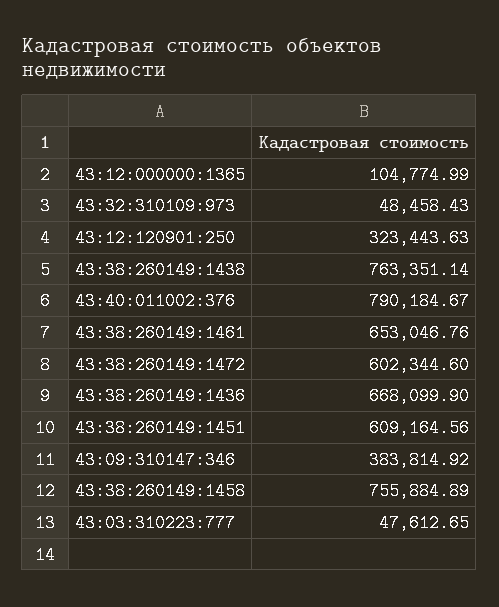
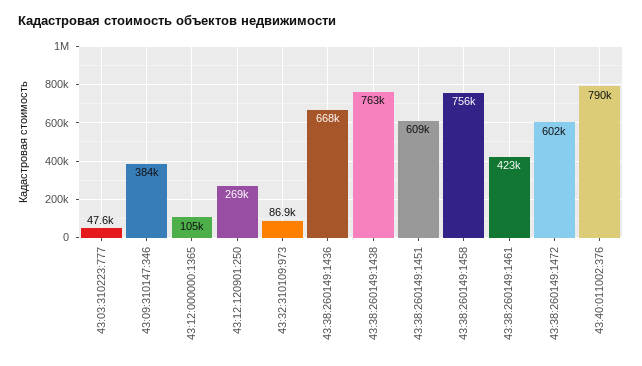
43:32:310109:973: 48458.43 -> 86900
43:12:120901:250: 323443.63 -> 269000
43:38:260149:1461: 653046.76 -> 423000

